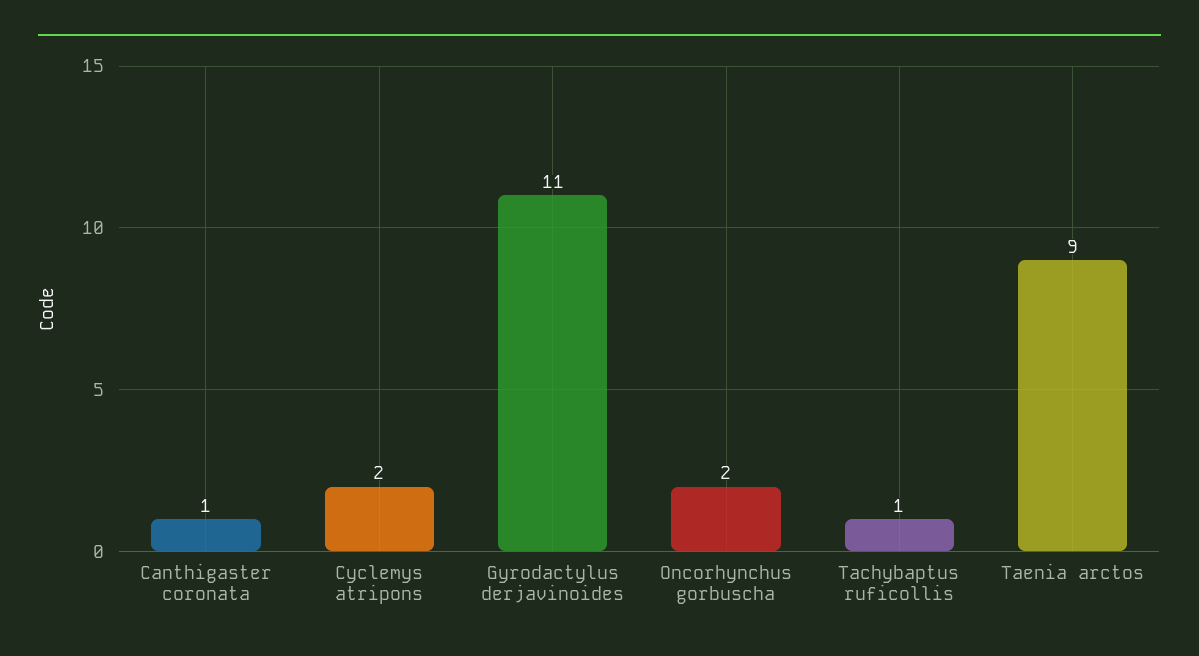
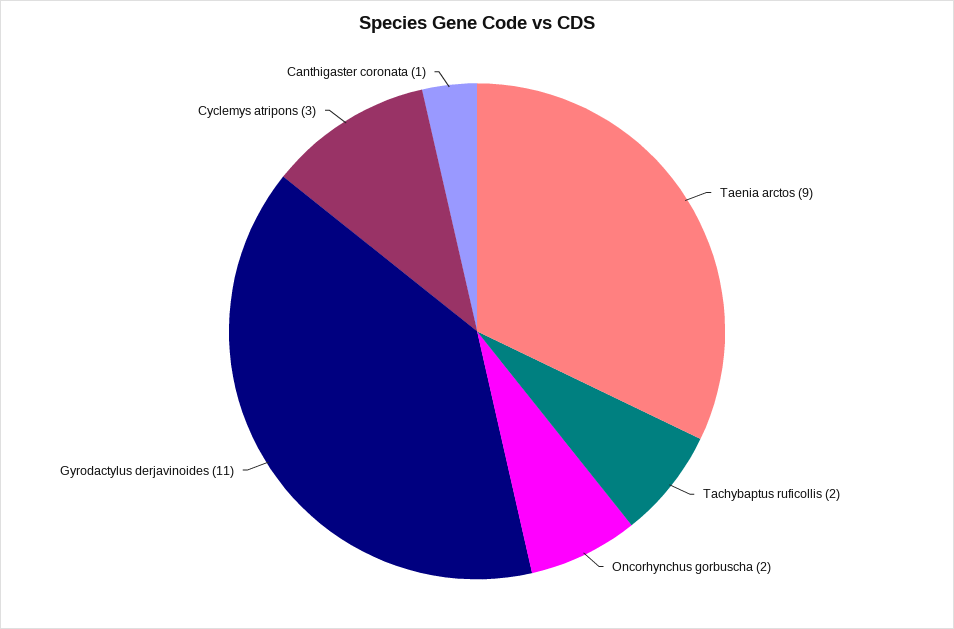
Cyclemys atripons: 2 -> 3
Tachybaptus ruficollis: 1 -> 2

